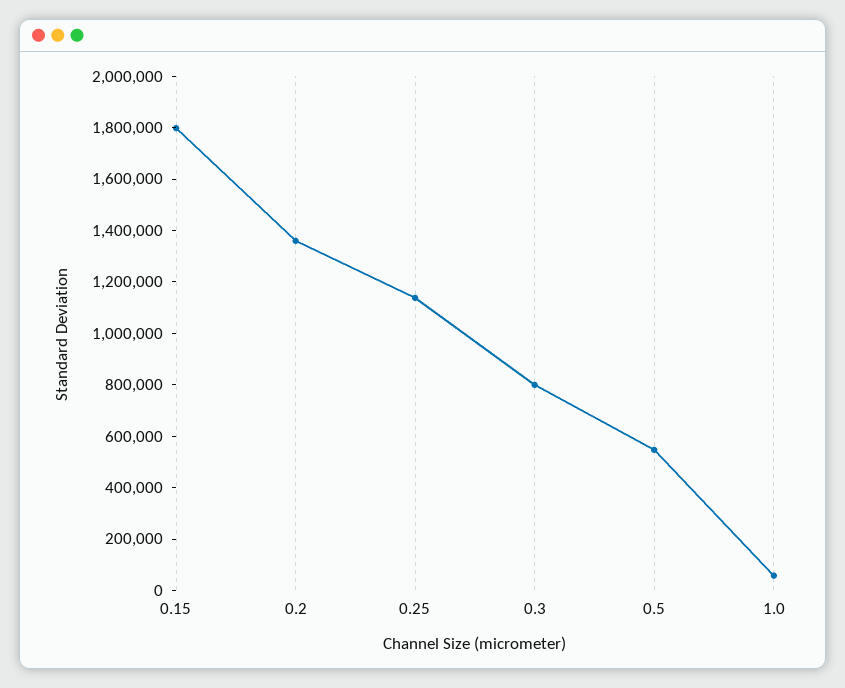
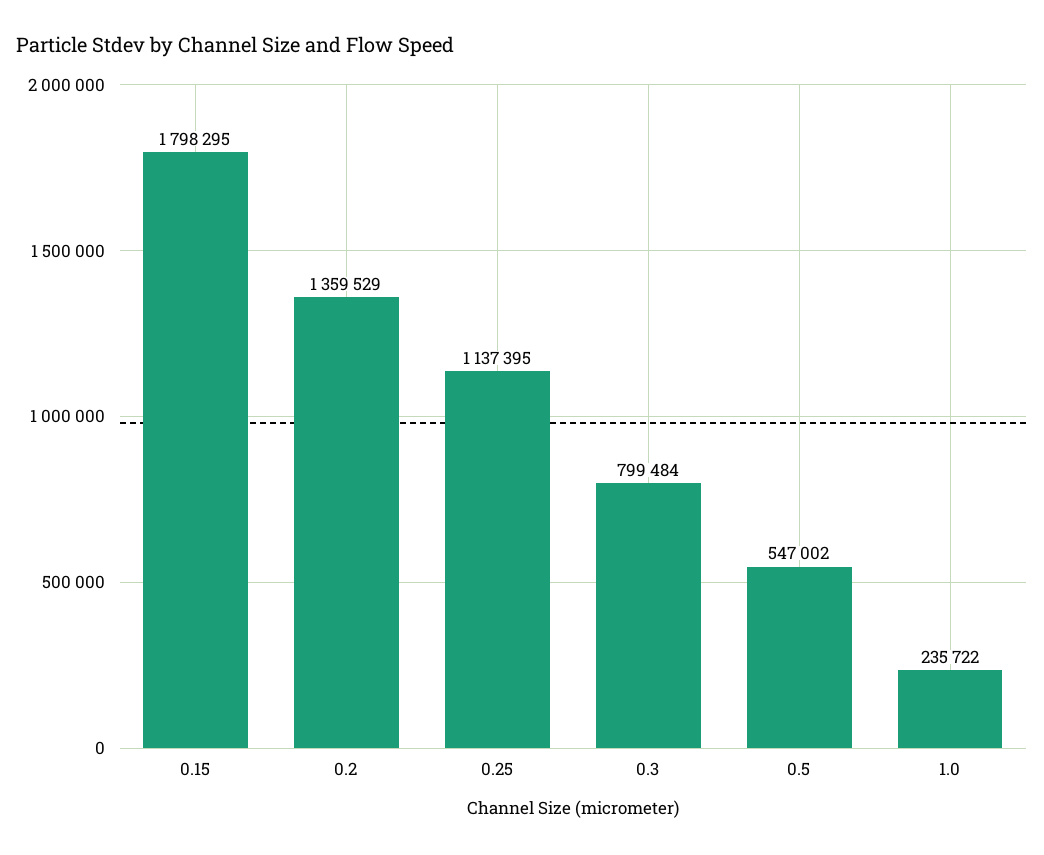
1.0: 50000 -> 235722

